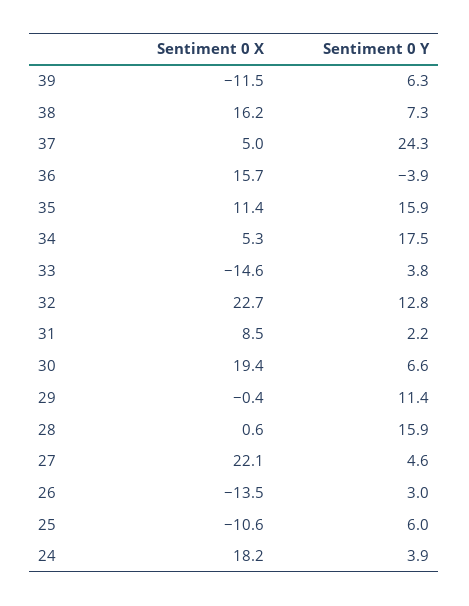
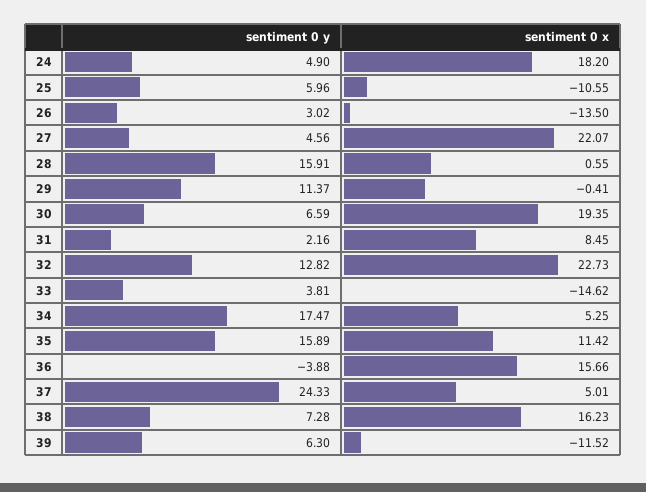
Sentiment 0 Y, 24: 3.9 -> 4.9

